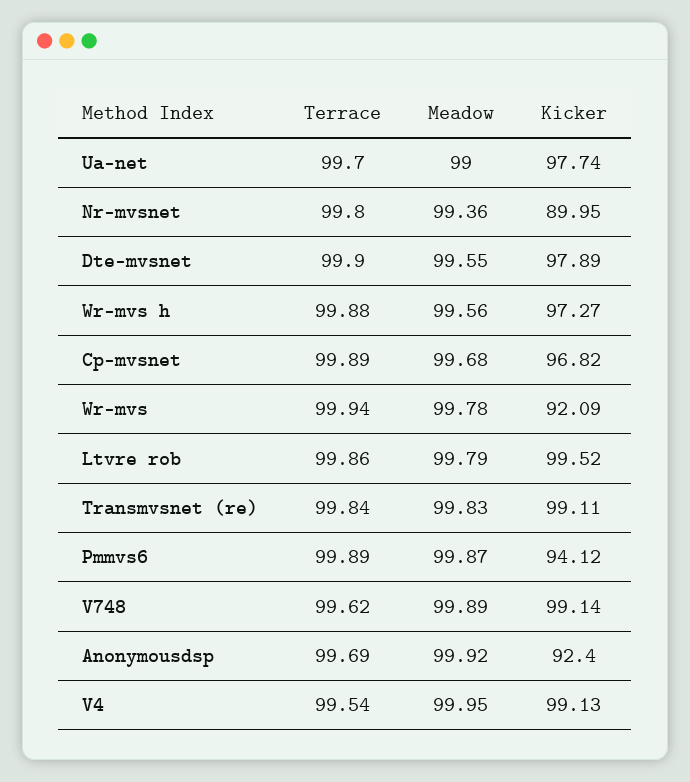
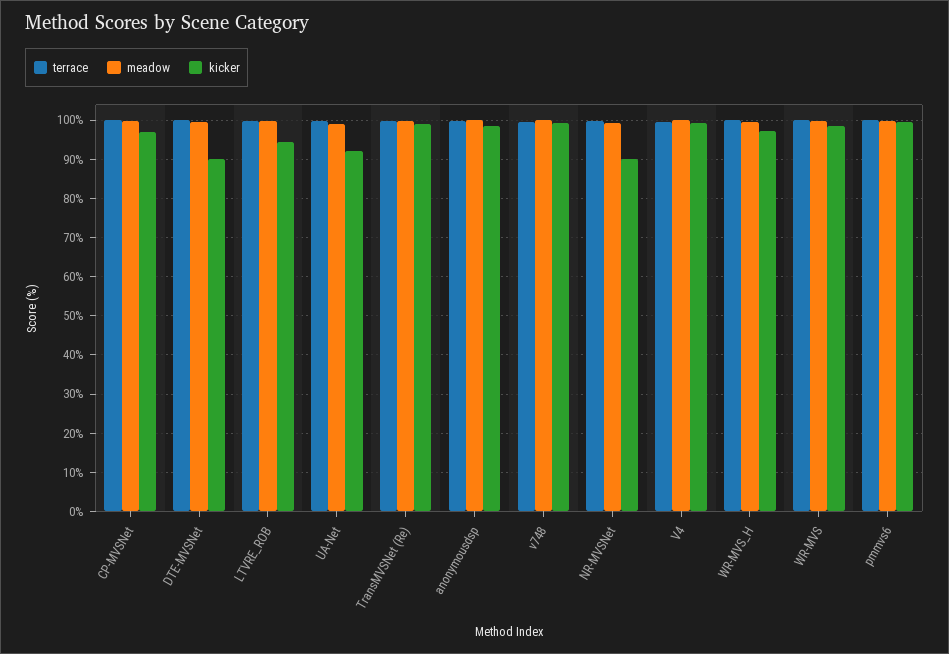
Kicker, Ua-net: 97.74 -> 92
Kicker, Dte-mvsnet: 97.89 -> 90
Kicker, Wr-mvs: 92.09 -> 98
Kicker, Ltvre rob: 99.52 -> 94
Kicker, Pmmvs6: 94.12 -> 100
Kicker, Anonymousdsp: 92.4 -> 98

